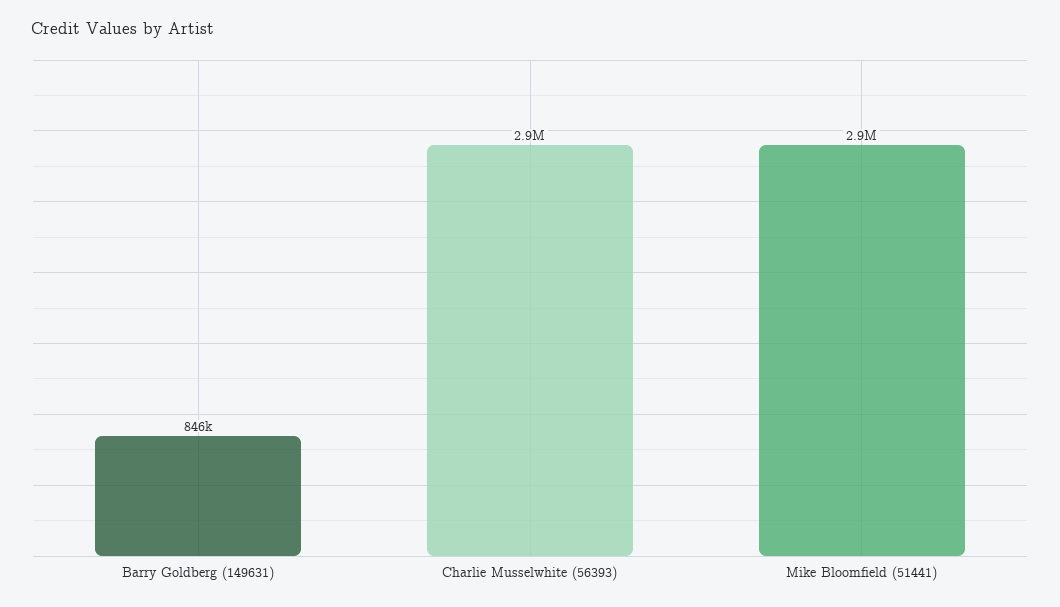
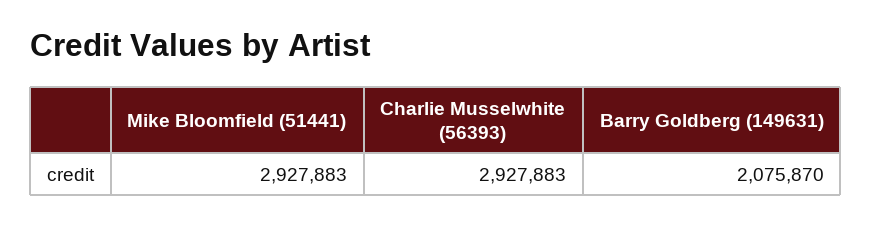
Barry Goldberg (149631): 846000 -> 2075870

